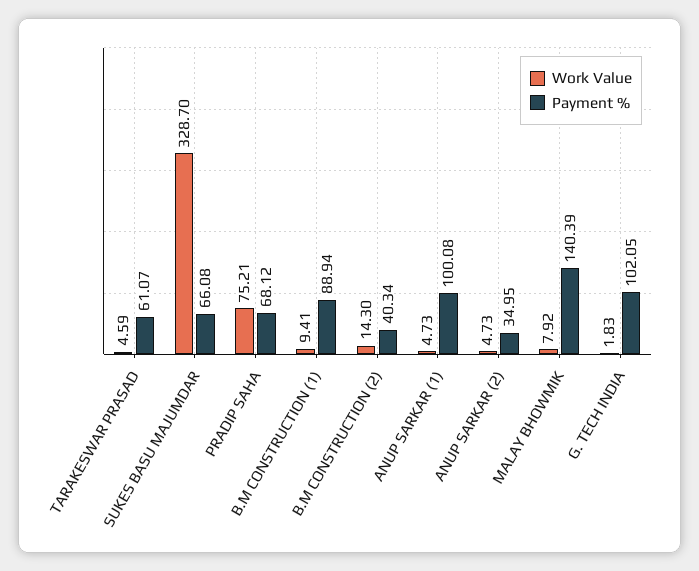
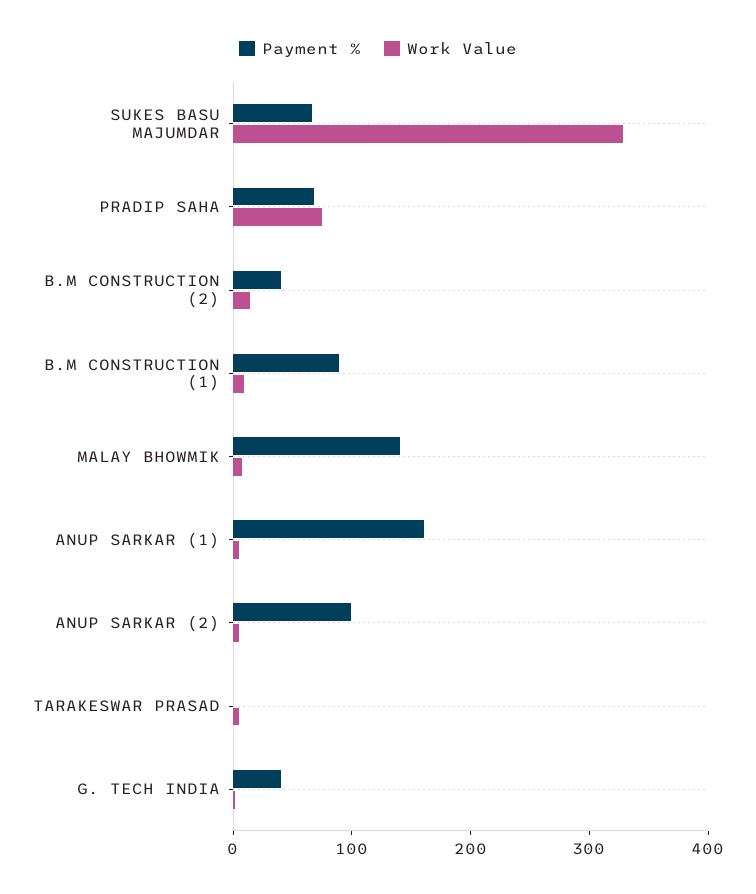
Payment %, TARAKESWAR PRASAD: 61.07 -> 0
Payment %, ANUP SARKAR (1): 100.08 -> 160
Payment %, ANUP SARKAR (2): 34.95 -> 100
Payment %, G. TECH INDIA: 102.05 -> 40

